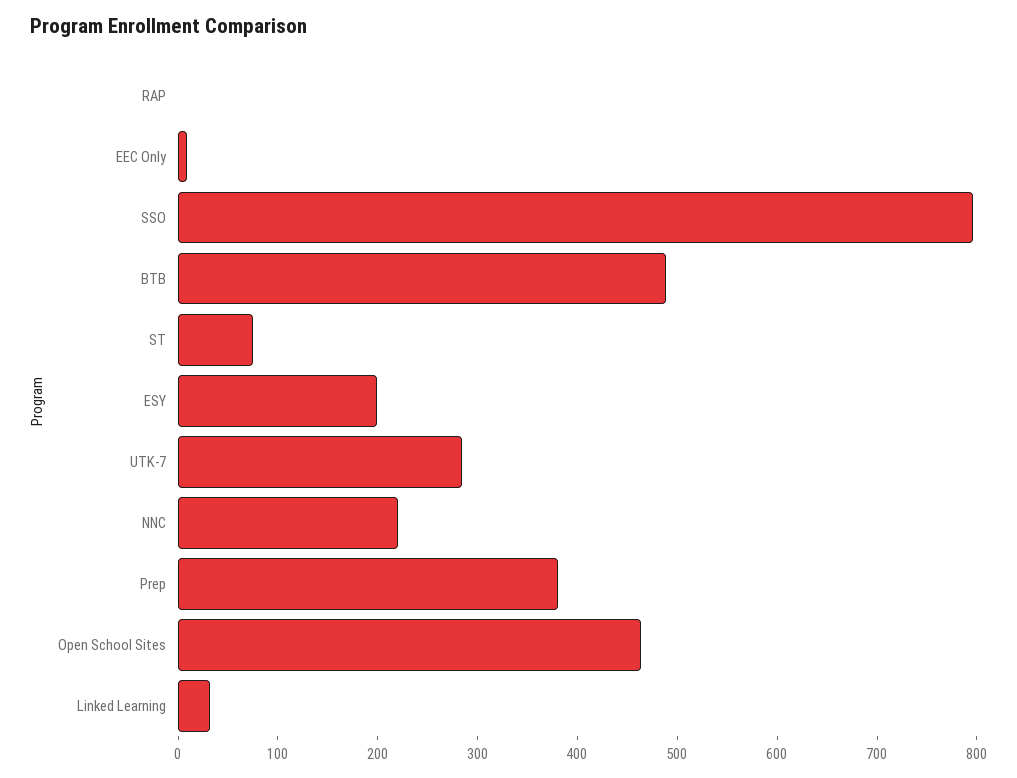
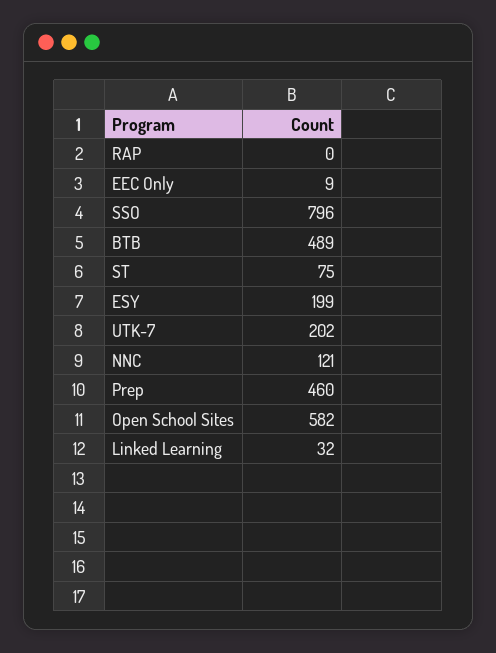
UTK-7: 280 -> 202
NNC: 220 -> 121
Prep: 380 -> 460
Open School Sites: 460 -> 582

